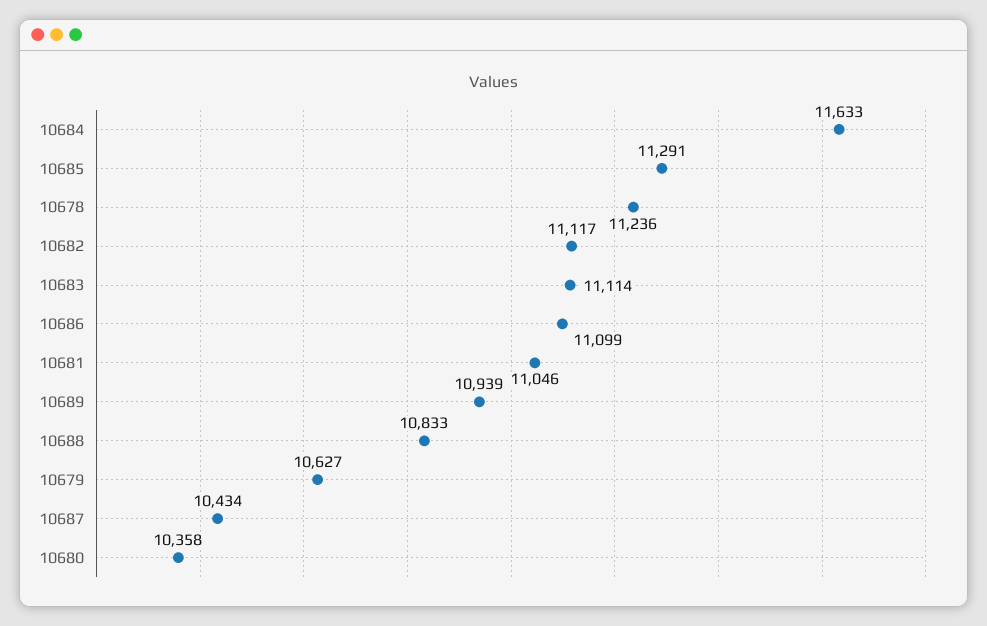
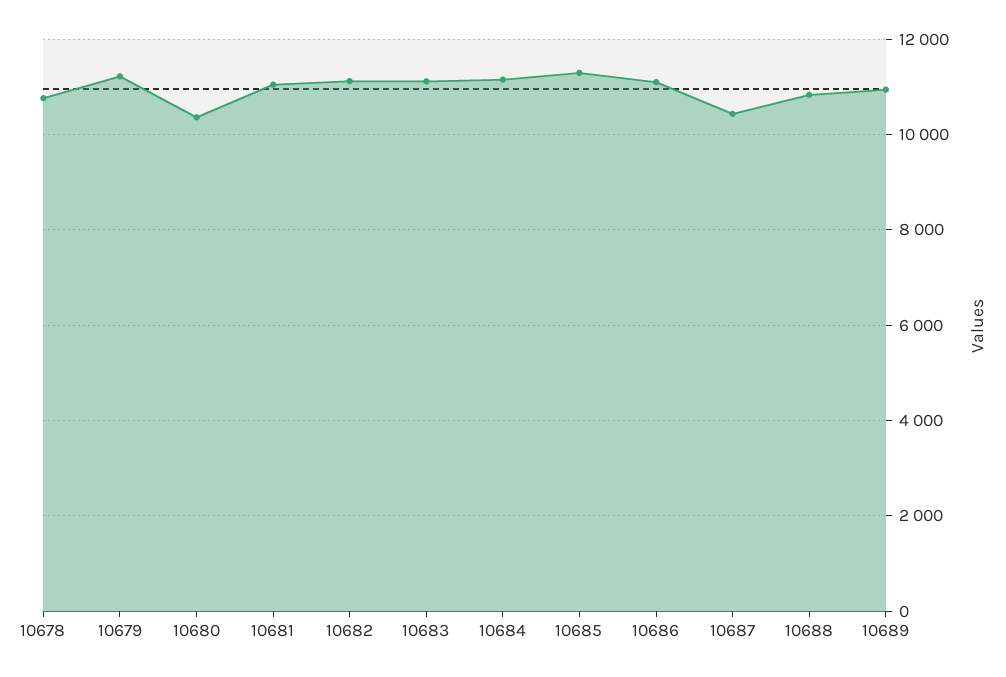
10684: 11633 -> 11200
10678: 11236 -> 10800
10679: 10627 -> 11200

